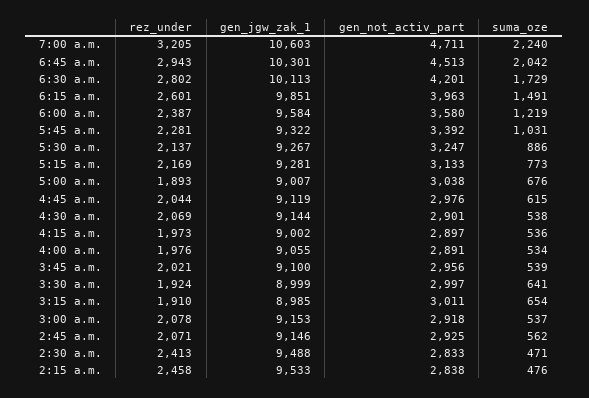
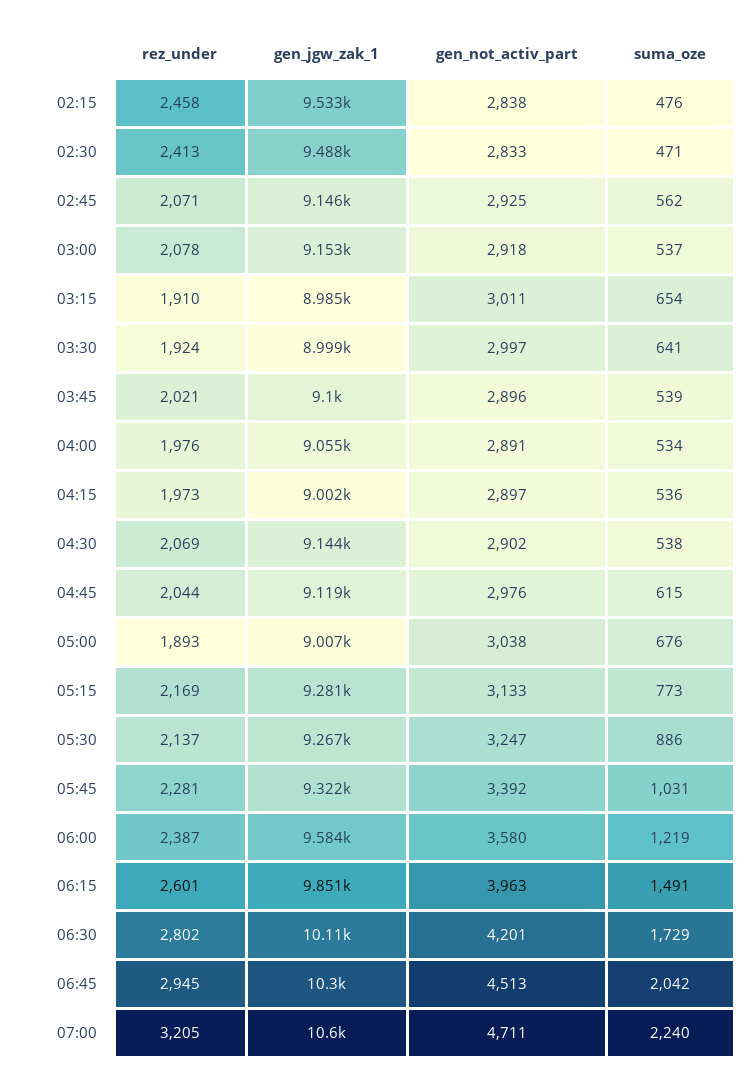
rez_under, 6:45 a.m.: 2943 -> 2945
gen_not_activ_part, 4:30 a.m.: 2901 -> 2902
gen_not_activ_part, 3:45 a.m.: 2956 -> 2896

